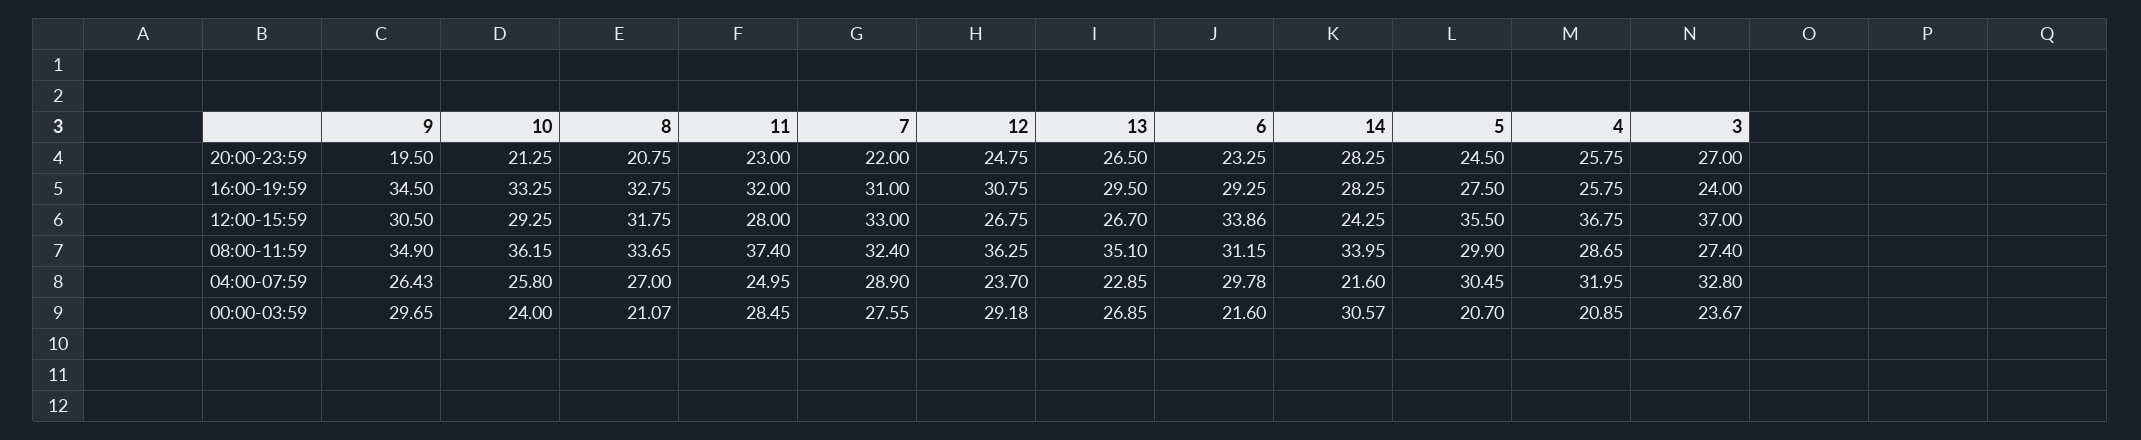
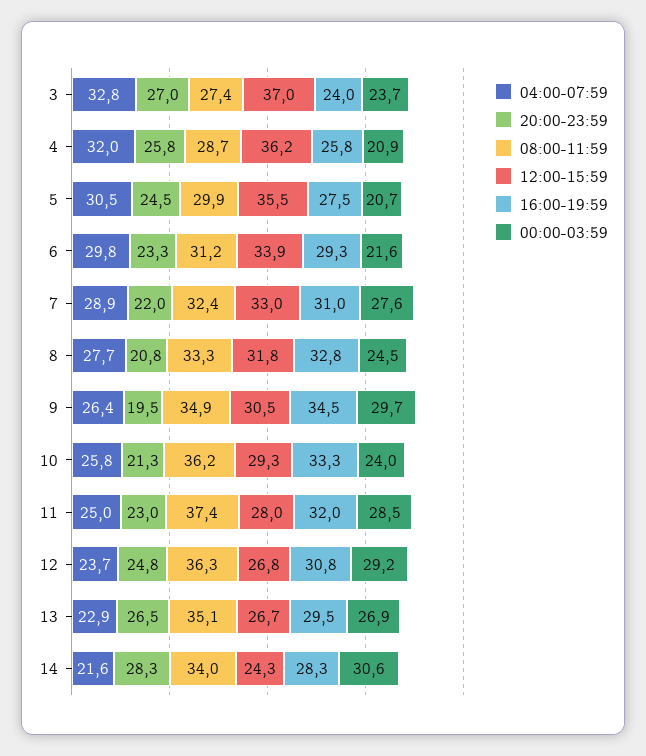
12:00-15:59, 4: 36.75 -> 36.2
08:00-11:59, 8: 33.65 -> 33.3
04:00-07:59, 8: 27 -> 27.7
00:00-03:59, 8: 21.07 -> 24.5

